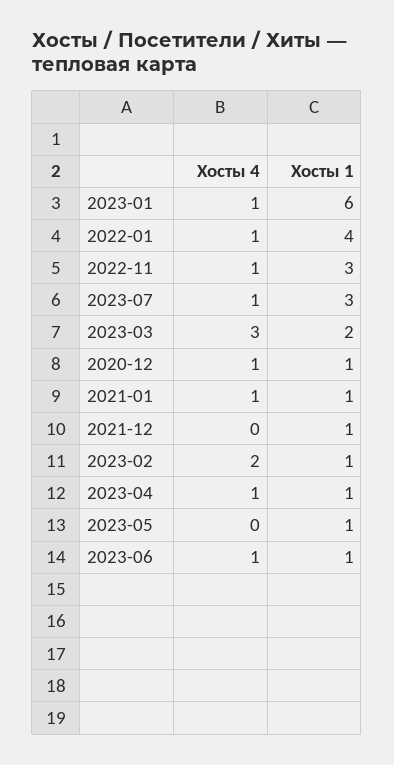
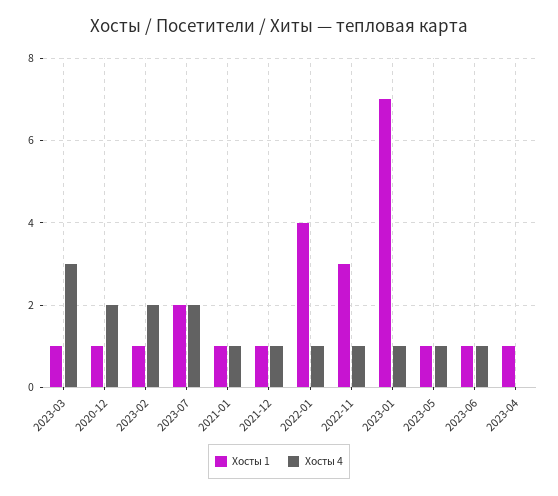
Хосты 1, 2023-01: 6 -> 7
Хосты 4, 2023-07: 1 -> 2
Хосты 1, 2023-07: 3 -> 2
Хосты 1, 2023-03: 2 -> 1
Хосты 4, 2020-12: 1 -> 2
Хосты 4, 2021-12: 0 -> 1
Хосты 4, 2023-04: 1 -> 0
Хосты 4, 2023-05: 0 -> 1

